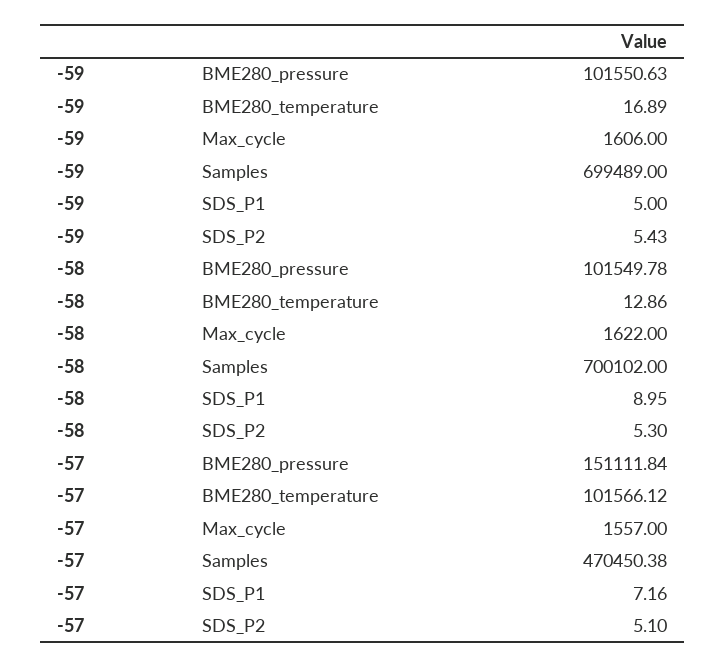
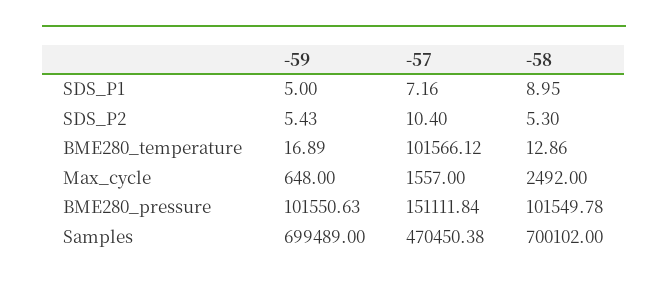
-59, Max_cycle: 1606 -> 648
-58, Max_cycle: 1622 -> 2492
-57, SDS_P2: 5.1 -> 10.4

